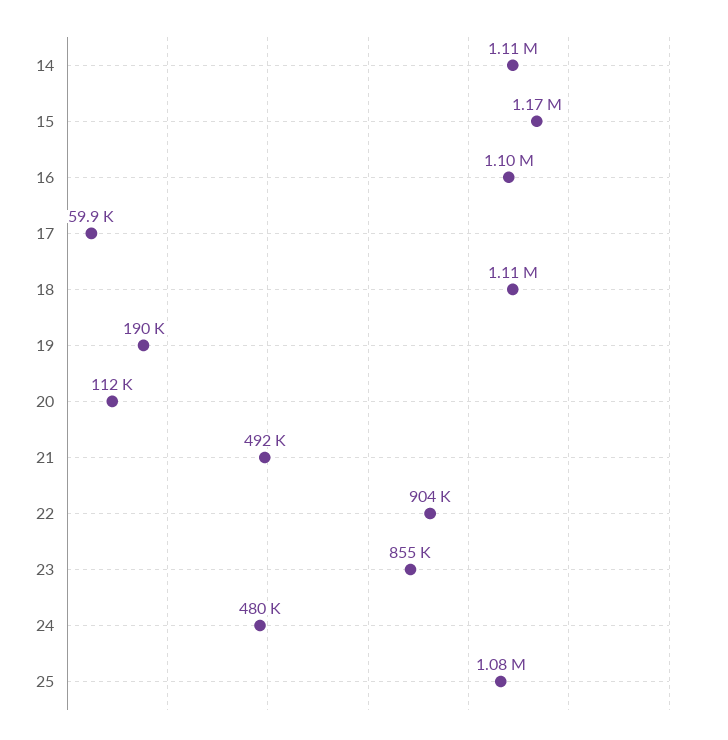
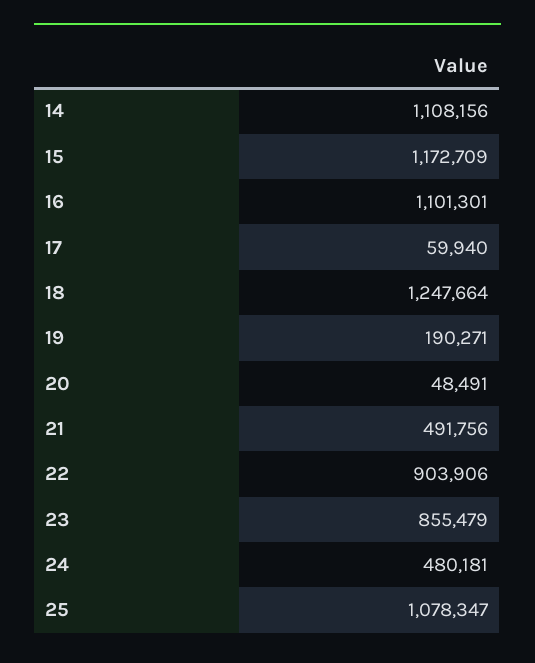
18: 1110000 -> 1247664
20: 112000 -> 48491

